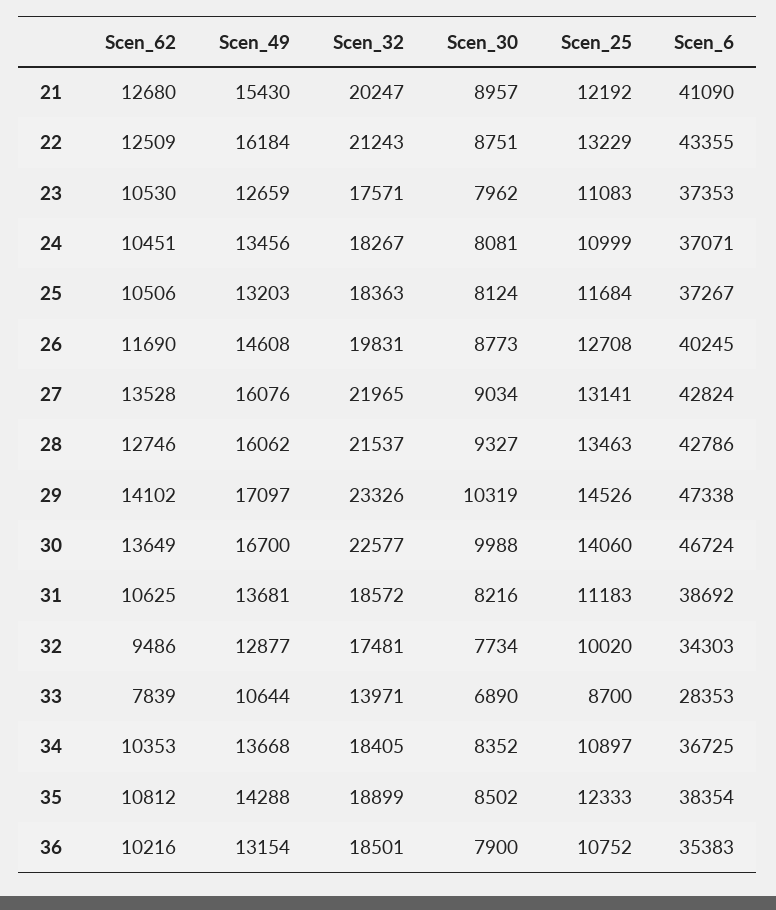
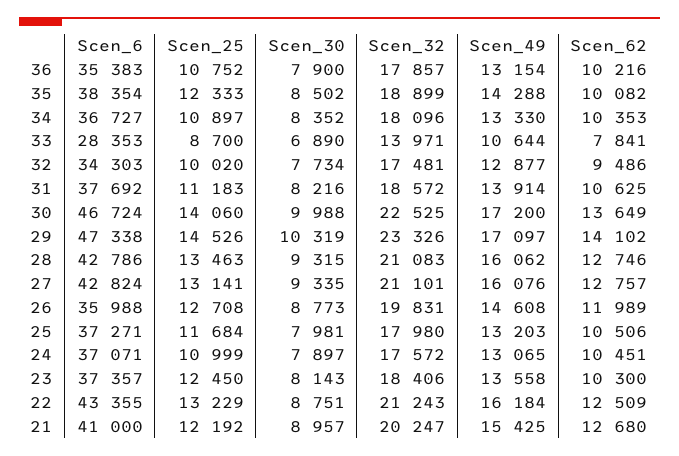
Scen_49, 21: 15430 -> 15425
Scen_6, 21: 41090 -> 41000
Scen_62, 23: 10530 -> 10300
Scen_49, 23: 12659 -> 13558
Scen_32, 23: 17571 -> 18406
Scen_30, 23: 7962 -> 8143
Scen_25, 23: 11083 -> 12450
Scen_6, 23: 37353 -> 37357
Scen_49, 24: 13456 -> 13065
Scen_32, 24: 18267 -> 17572
Scen_30, 24: 8081 -> 7897
Scen_32, 25: 18363 -> 17980
Scen_30, 25: 8124 -> 7981
Scen_6, 25: 37267 -> 37271
Scen_62, 26: 11690 -> 11989
Scen_6, 26: 40245 -> 35988
Scen_62, 27: 13528 -> 12757
Scen_32, 27: 21965 -> 21101
Scen_30, 27: 9034 -> 9335
Scen_32, 28: 21537 -> 21083
Scen_30, 28: 9327 -> 9315
Scen_49, 30: 16700 -> 17200
Scen_32, 30: 22577 -> 22525
Scen_49, 31: 13681 -> 13914
Scen_6, 31: 38692 -> 37692
Scen_62, 33: 7839 -> 7841
Scen_49, 34: 13668 -> 13330
Scen_32, 34: 18405 -> 18096
Scen_6, 34: 36725 -> 36727
Scen_62, 35: 10812 -> 10082
Scen_32, 36: 18501 -> 17857

